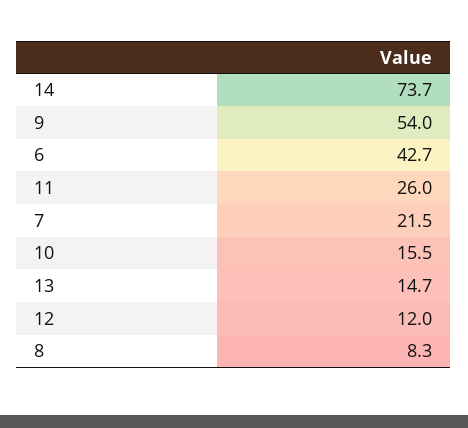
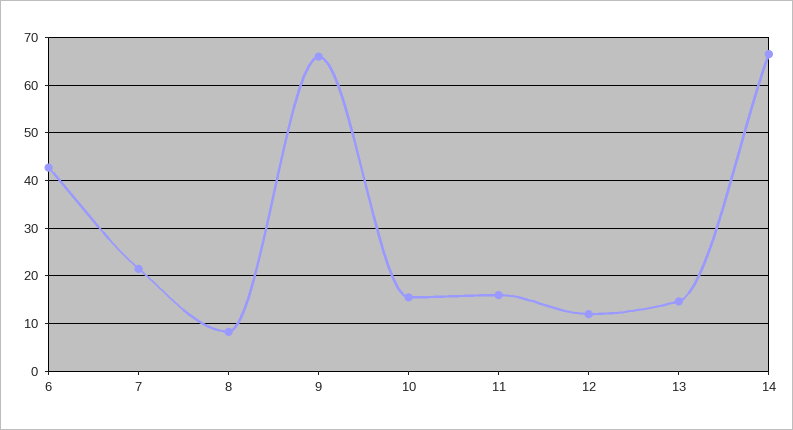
14: 73.7 -> 66
9: 54 -> 66
11: 26 -> 16

